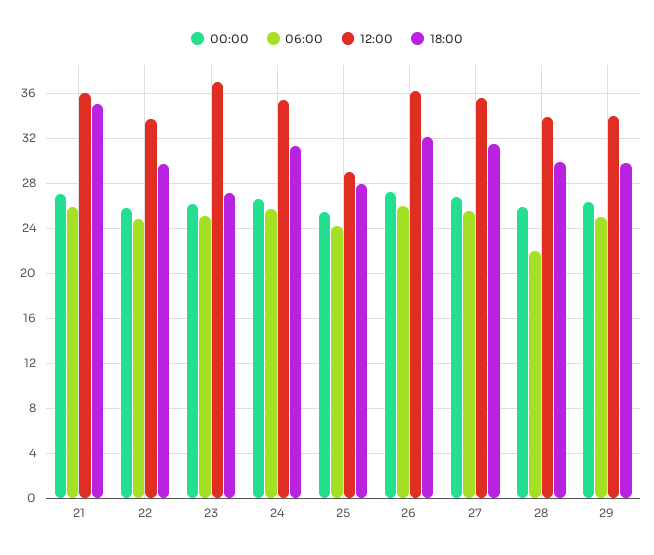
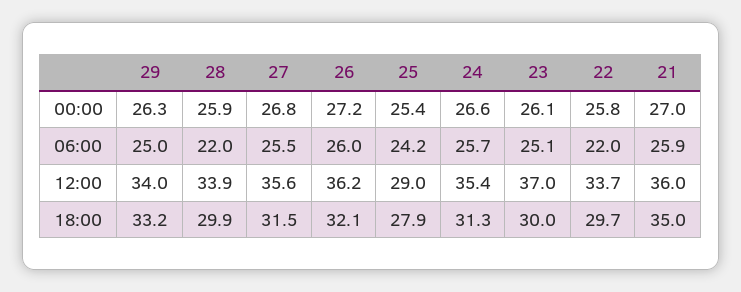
06:00, 22: 25 -> 22
18:00, 23: 27 -> 30
18:00, 29: 30 -> 33.2

